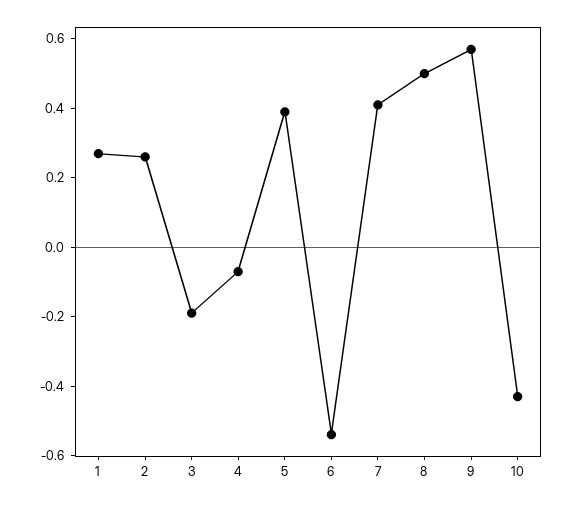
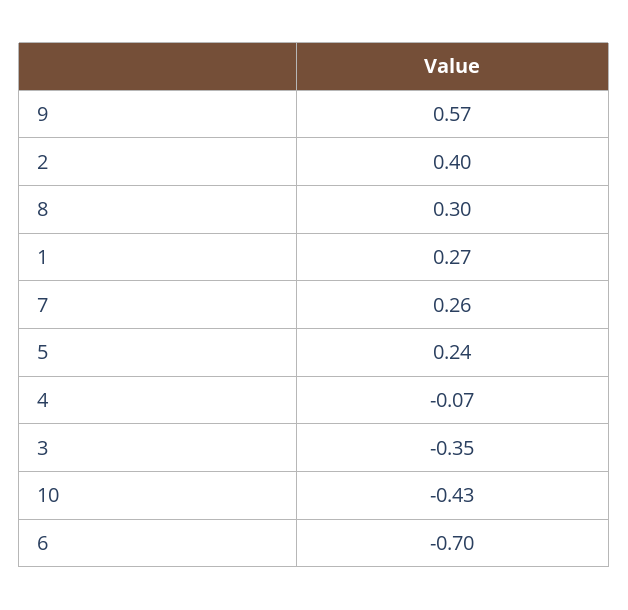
2: 0.25 -> 0.4
3: -0.2 -> -0.35
5: 0.4 -> 0.24
6: -0.55 -> -0.7
7: 0.4 -> 0.26
8: 0.5 -> 0.3

